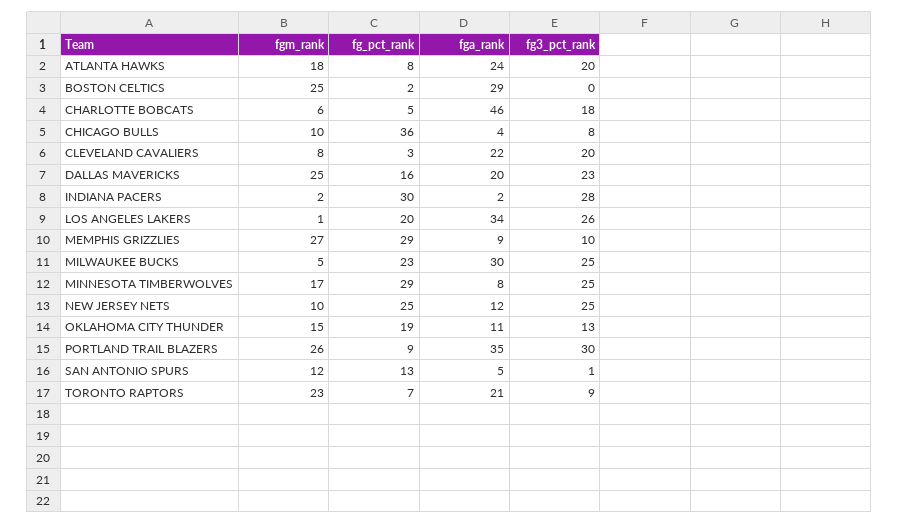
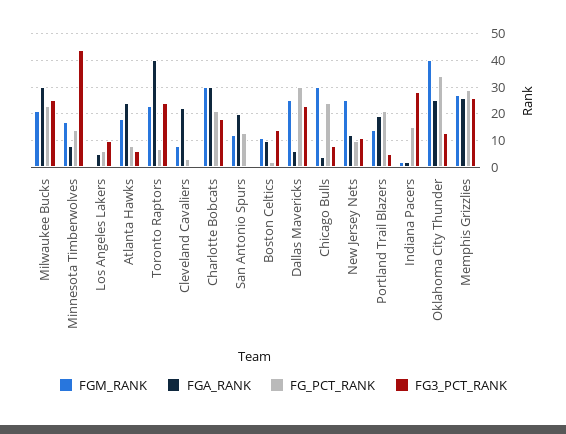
fg3_pct_rank, ATLANTA HAWKS: 20 -> 5
fgm_rank, BOSTON CELTICS: 25 -> 10
fga_rank, BOSTON CELTICS: 29 -> 10
fg3_pct_rank, BOSTON CELTICS: 0 -> 15
fgm_rank, CHARLOTTE BOBCATS: 6 -> 30
fg_pct_rank, CHARLOTTE BOBCATS: 5 -> 20
fga_rank, CHARLOTTE BOBCATS: 46 -> 30
fgm_rank, CHICAGO BULLS: 10 -> 30
fg_pct_rank, CHICAGO BULLS: 36 -> 25
fg3_pct_rank, CLEVELAND CAVALIERS: 20 -> 0
fg_pct_rank, DALLAS MAVERICKS: 16 -> 30
fga_rank, DALLAS MAVERICKS: 20 -> 5
fg_pct_rank, INDIANA PACERS: 30 -> 15
fg_pct_rank, LOS ANGELES LAKERS: 20 -> 5
fga_rank, LOS ANGELES LAKERS: 34 -> 5
fg3_pct_rank, LOS ANGELES LAKERS: 26 -> 10
fga_rank, MEMPHIS GRIZZLIES: 9 -> 25
fg3_pct_rank, MEMPHIS GRIZZLIES: 10 -> 25
fgm_rank, MILWAUKEE BUCKS: 5 -> 20
fg_pct_rank, MINNESOTA TIMBERWOLVES: 29 -> 15
fg3_pct_rank, MINNESOTA TIMBERWOLVES: 25 -> 45
fgm_rank, NEW JERSEY NETS: 10 -> 25
fg_pct_rank, NEW JERSEY NETS: 25 -> 10
fg3_pct_rank, NEW JERSEY NETS: 25 -> 10
fgm_rank, OKLAHOMA CITY THUNDER: 15 -> 40
fg_pct_rank, OKLAHOMA CITY THUNDER: 19 -> 35
fga_rank, OKLAHOMA CITY THUNDER: 11 -> 25
fgm_rank, PORTLAND TRAIL BLAZERS: 26 -> 15
fg_pct_rank, PORTLAND TRAIL BLAZERS: 9 -> 20
fga_rank, PORTLAND TRAIL BLAZERS: 35 -> 20
fg3_pct_rank, PORTLAND TRAIL BLAZERS: 30 -> 5
fga_rank, SAN ANTONIO SPURS: 5 -> 20
fga_rank, TORONTO RAPTORS: 21 -> 40
fg3_pct_rank, TORONTO RAPTORS: 9 -> 25

